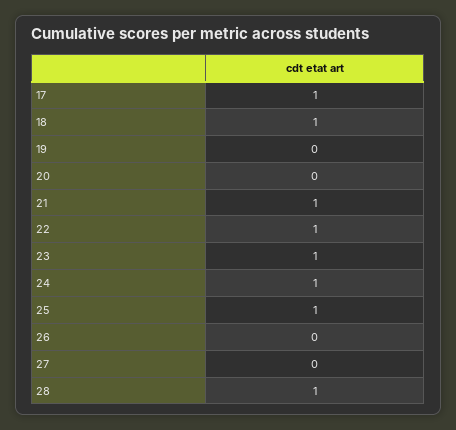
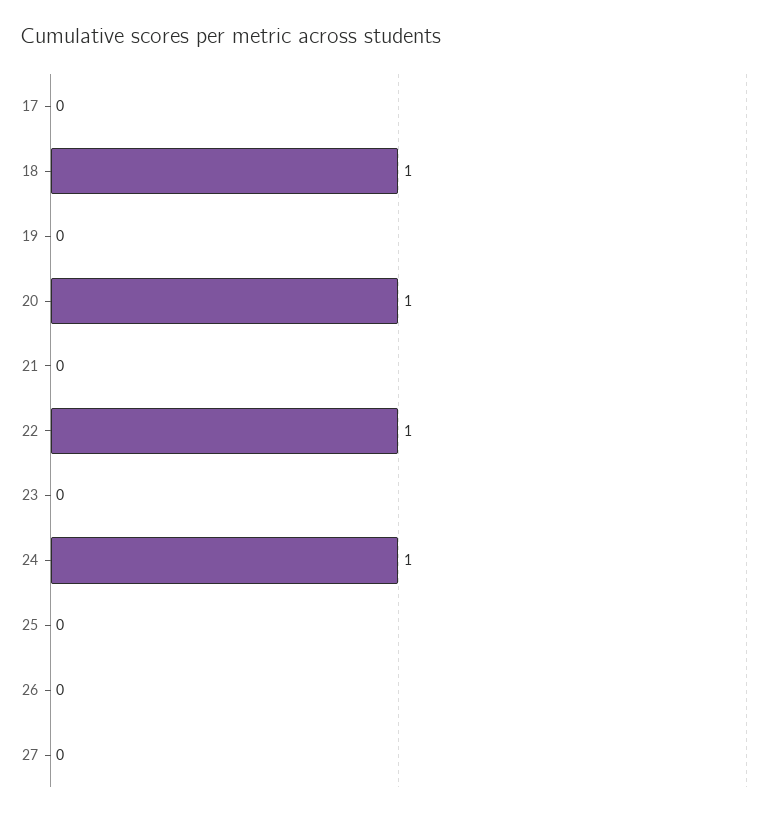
17: 1 -> 0
20: 0 -> 1
21: 1 -> 0
23: 1 -> 0
25: 1 -> 0
28: 1 -> none

